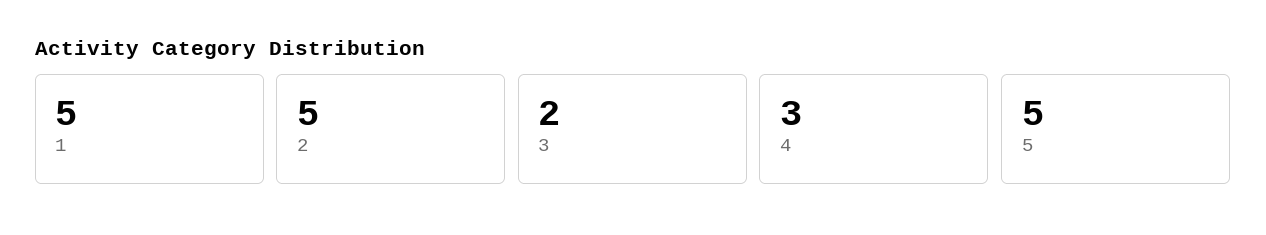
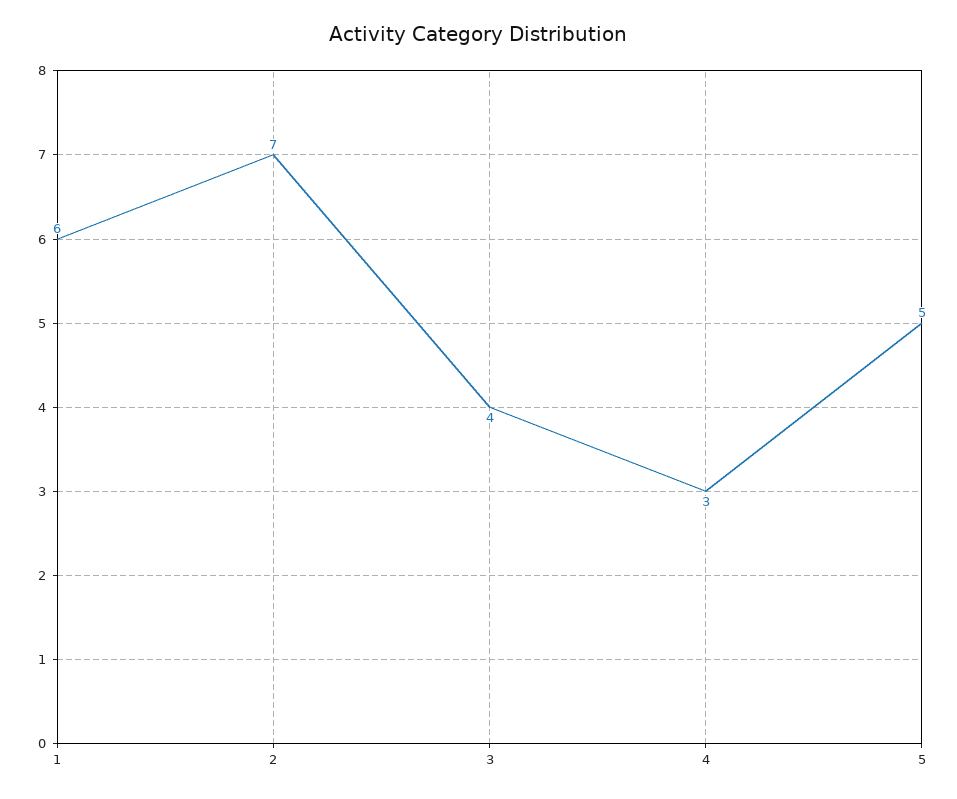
1: 5 -> 6
2: 5 -> 7
3: 2 -> 4

